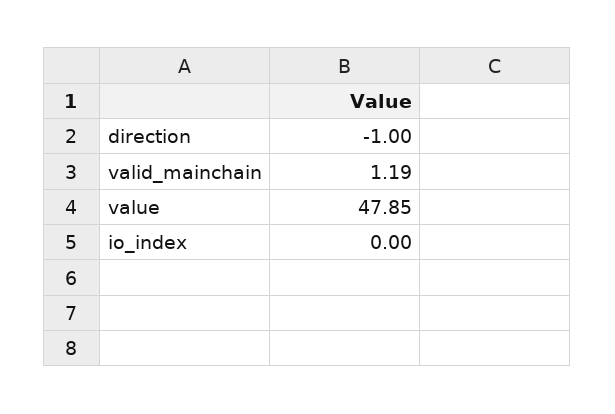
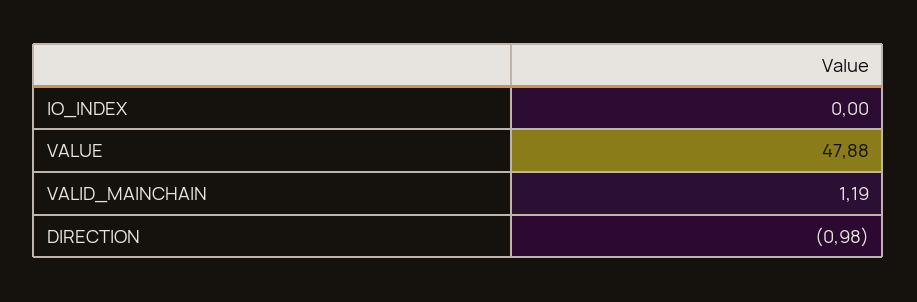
direction: -1 -> -0.98
value: 47.85 -> 47.88

